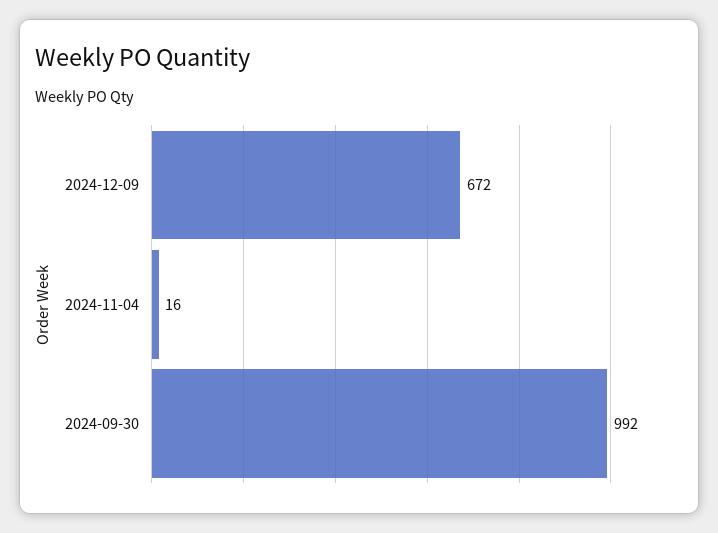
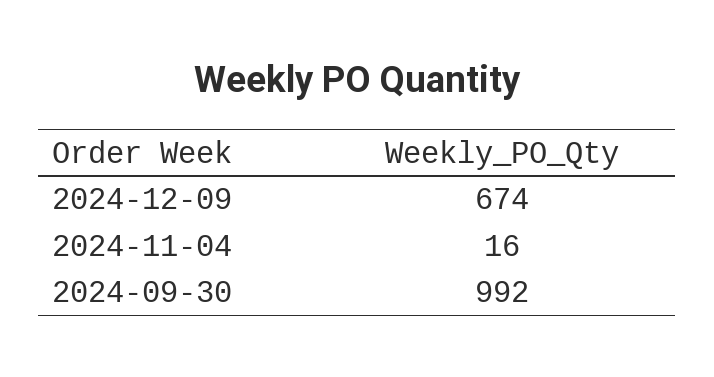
2024-12-09: 672 -> 674

